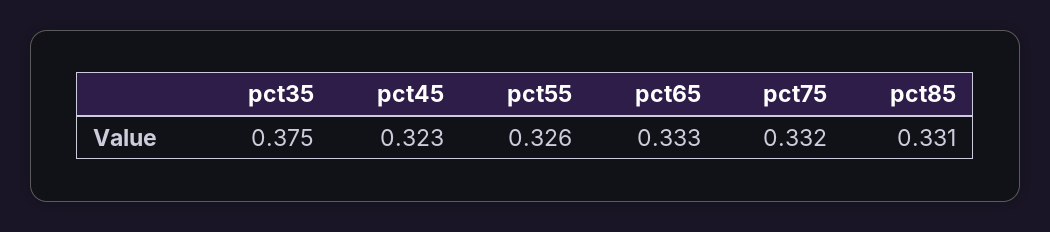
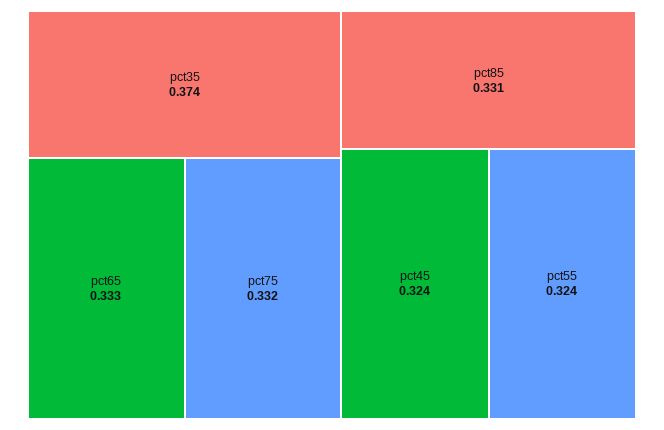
pct35: 0.375 -> 0.374
pct45: 0.323 -> 0.324
pct55: 0.326 -> 0.324

